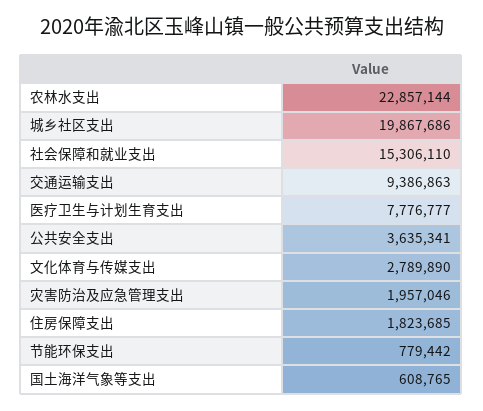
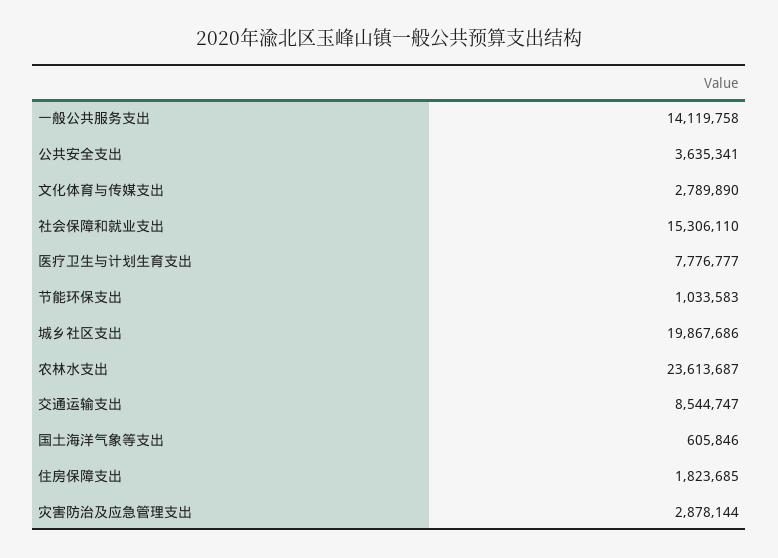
农林水支出: 22857144 -> 23613687
交通运输支出: 9386863 -> 8544747
灾害防治及应急管理支出: 1957046 -> 2878144
节能环保支出: 779442 -> 1033583
国土海洋气象等支出: 608765 -> 605846
一般公共服务支出: none -> 14119758

